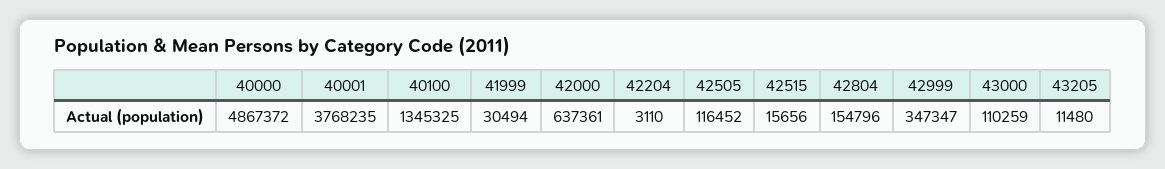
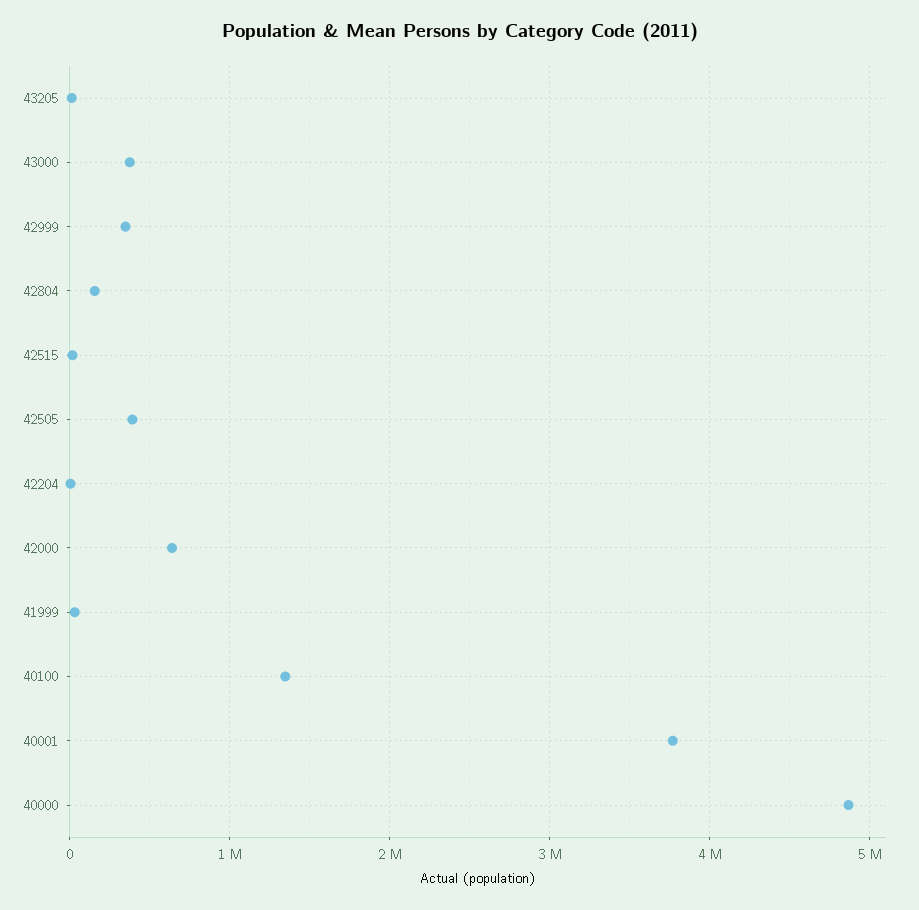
42505: 116452 -> 400000
43000: 110259 -> 400000

